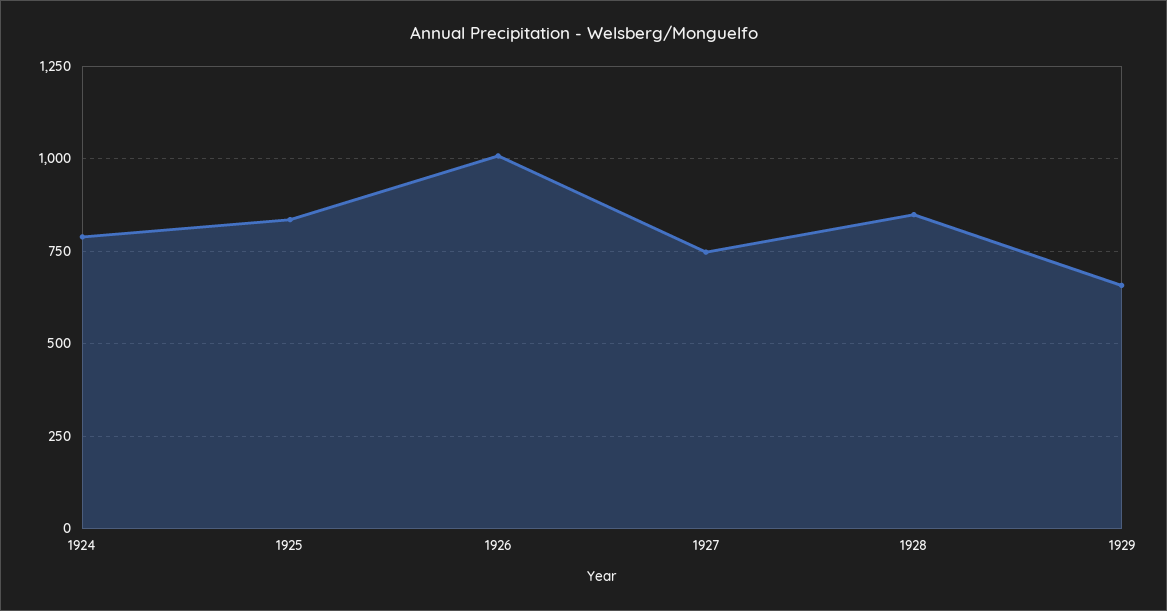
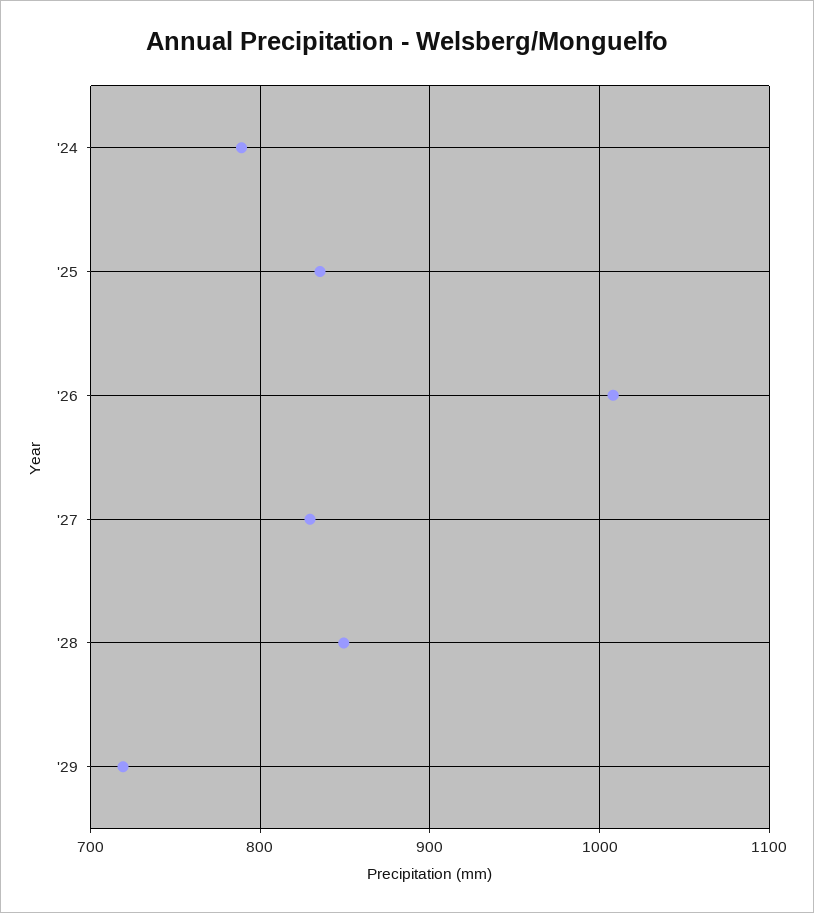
1927: 750 -> 830
1929: 650 -> 720

